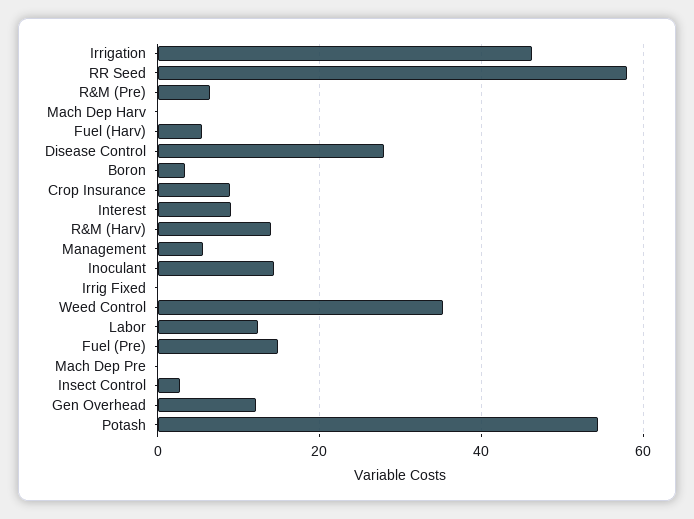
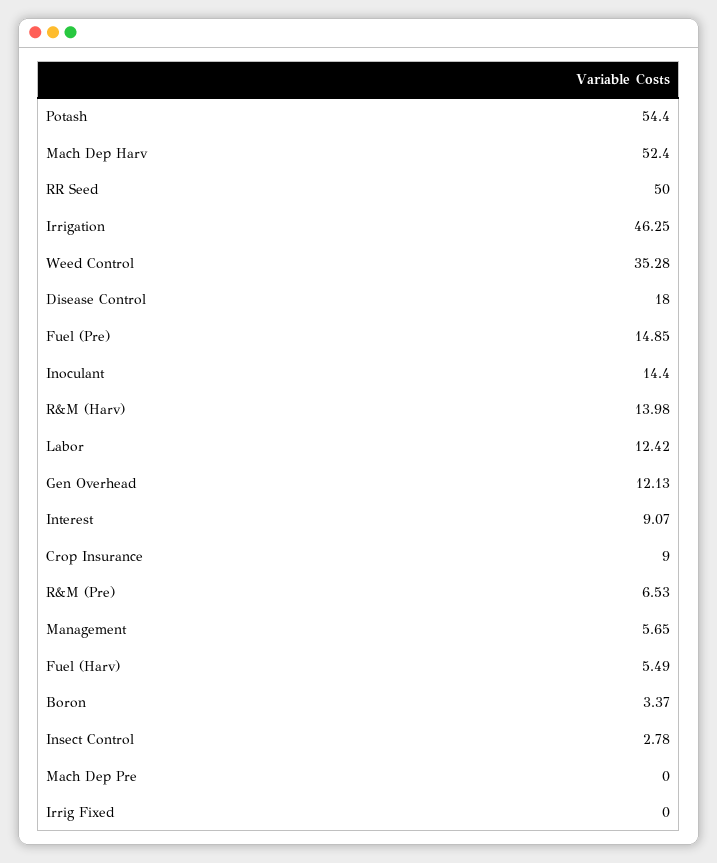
RR Seed: 58 -> 50
Mach Dep Harv: 0 -> 52.4
Disease Control: 28 -> 18

